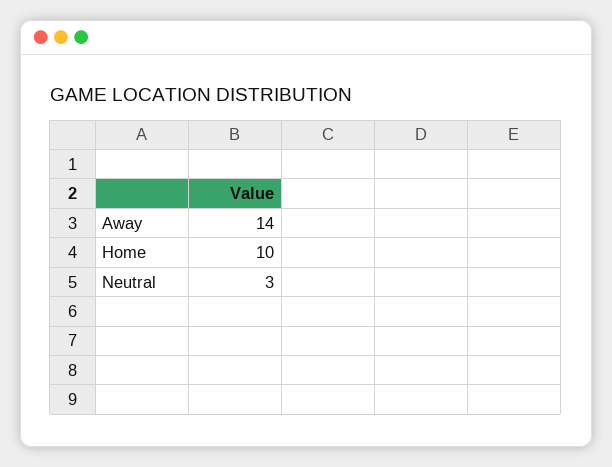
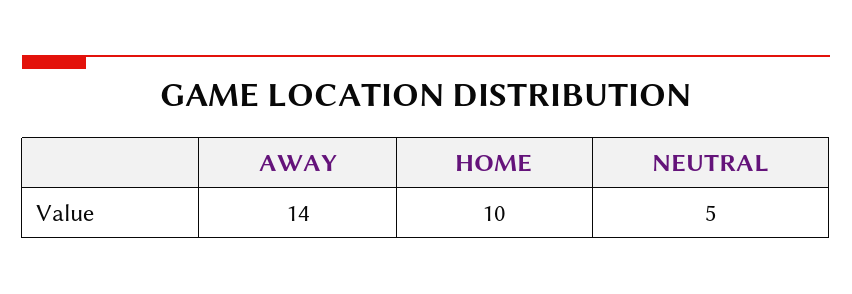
Neutral: 3 -> 5

